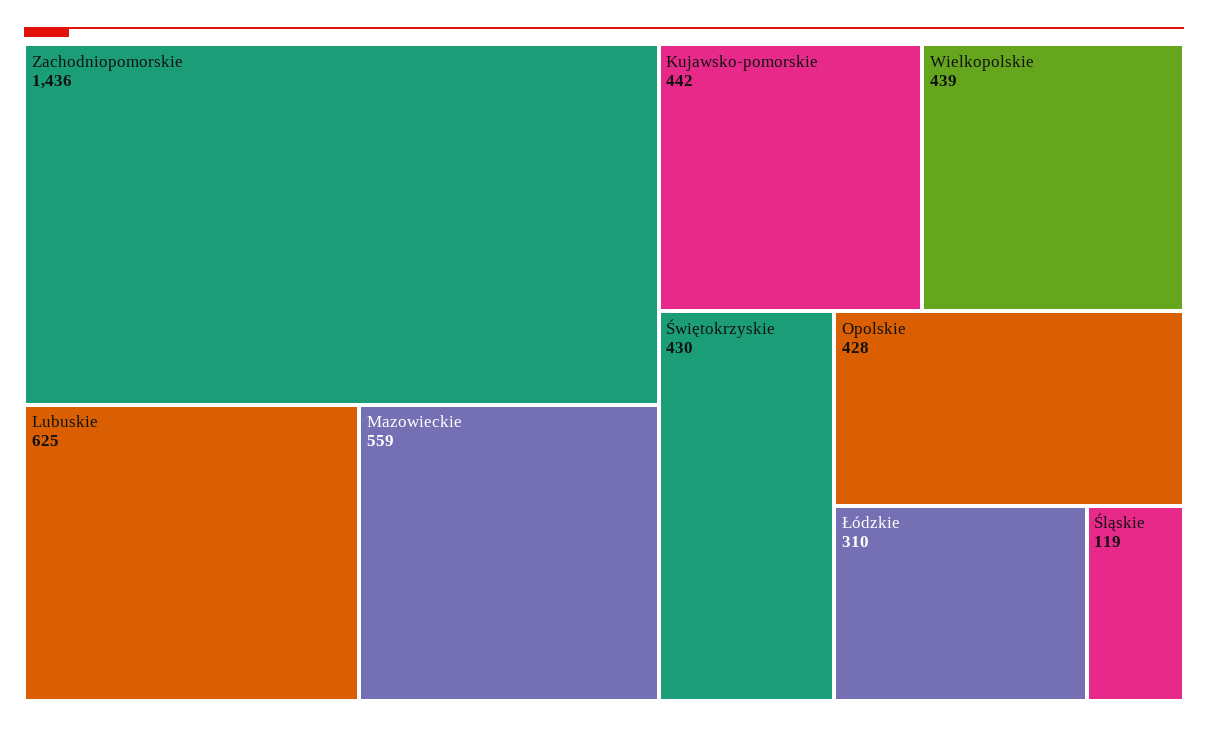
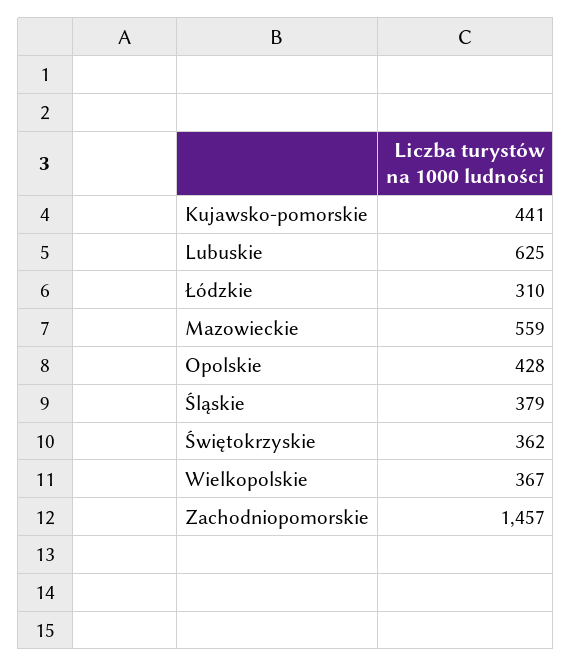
Zachodniopomorskie: 1436 -> 1457
Kujawsko-pomorskie: 442 -> 441
Wielkopolskie: 439 -> 367
Świętokrzyskie: 430 -> 362
Śląskie: 119 -> 379

